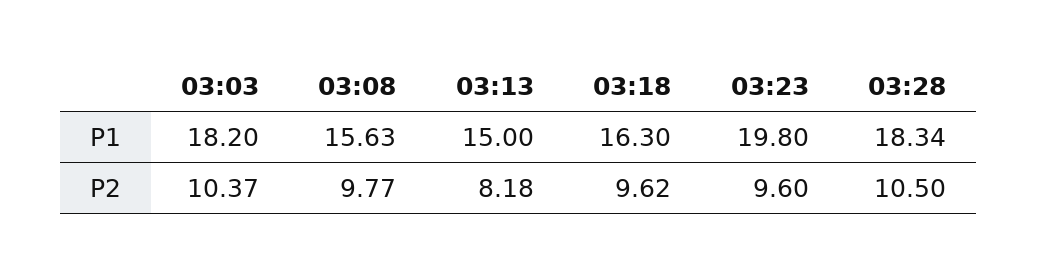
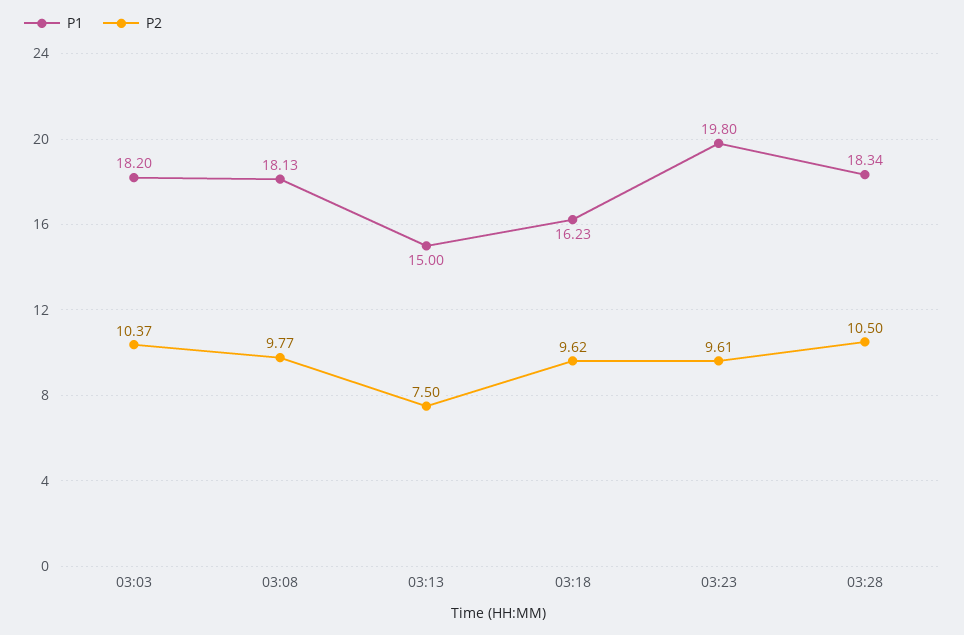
P1, 03:08: 15.63 -> 18.13
P1, 03:18: 16.3 -> 16.23
P2, 03:13: 8.18 -> 7.5
P2, 03:23: 9.6 -> 9.61

